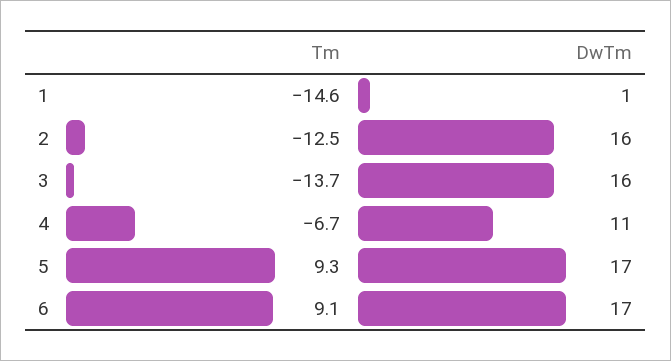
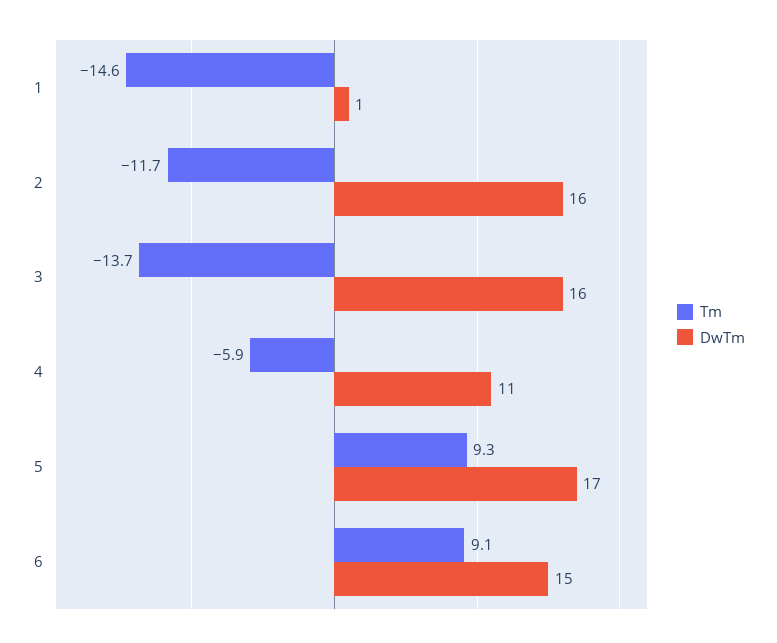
Tm, 2: -12.5 -> -11.7
Tm, 4: -6.7 -> -5.9
DwTm, 6: 17 -> 15

